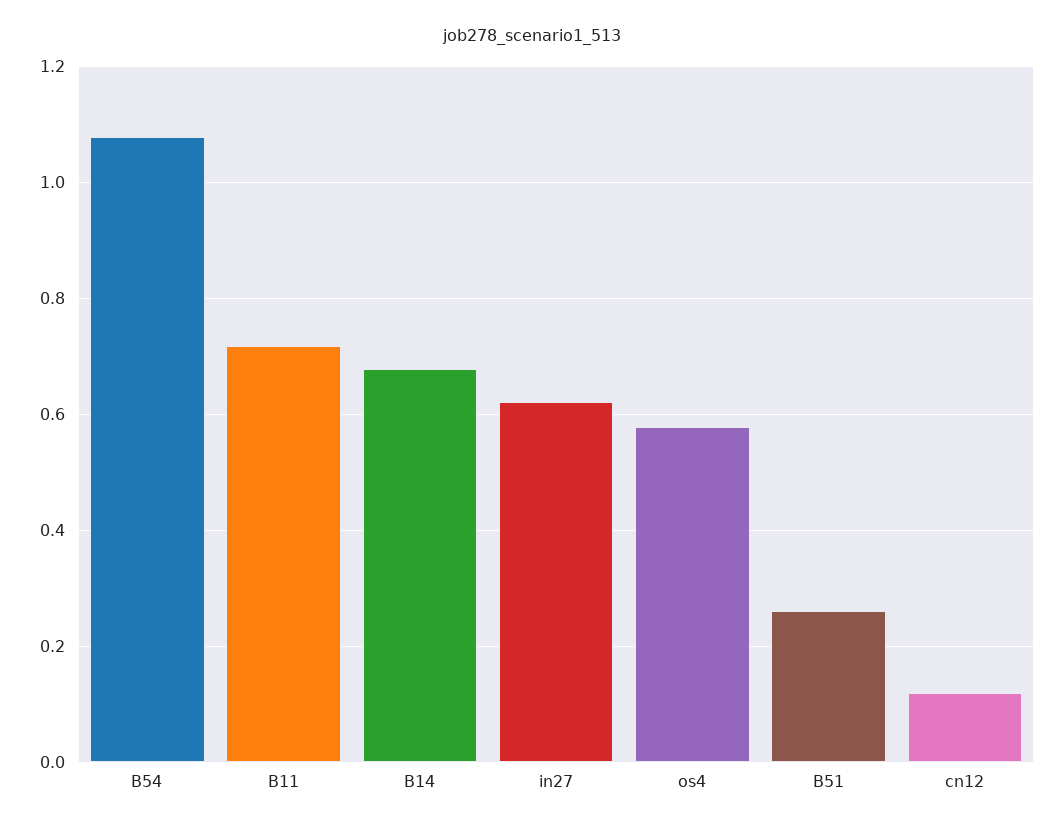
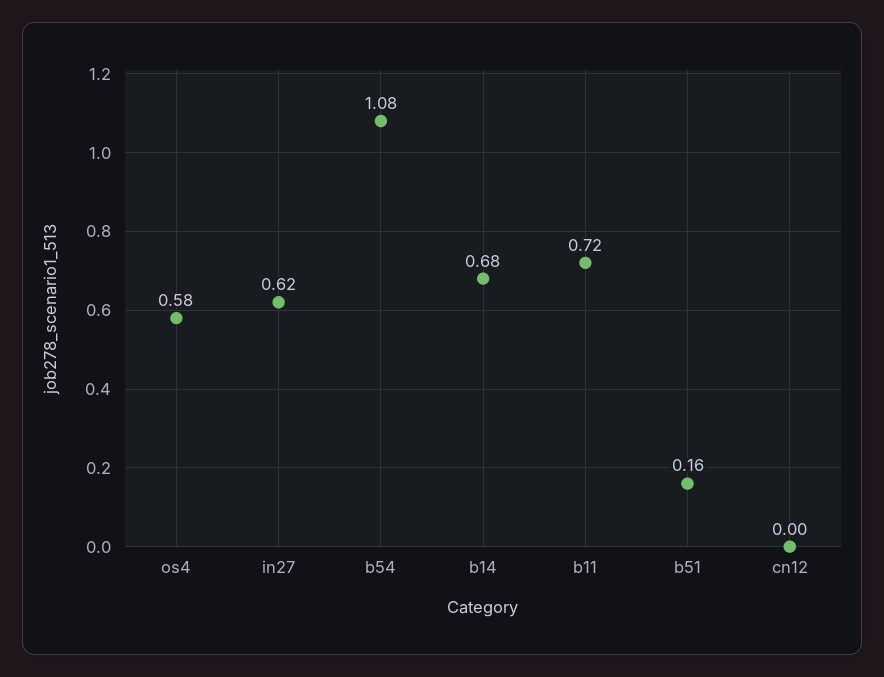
B51: 0.26 -> 0.16
cn12: 0.12 -> 0

